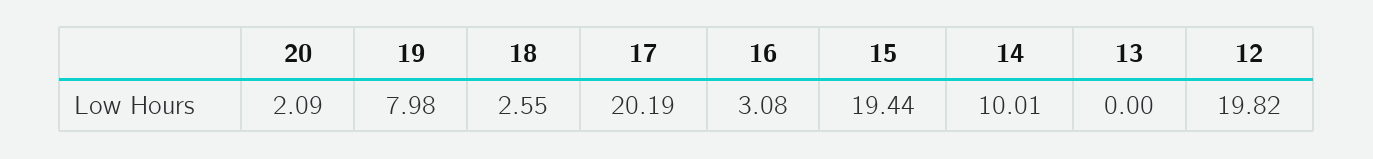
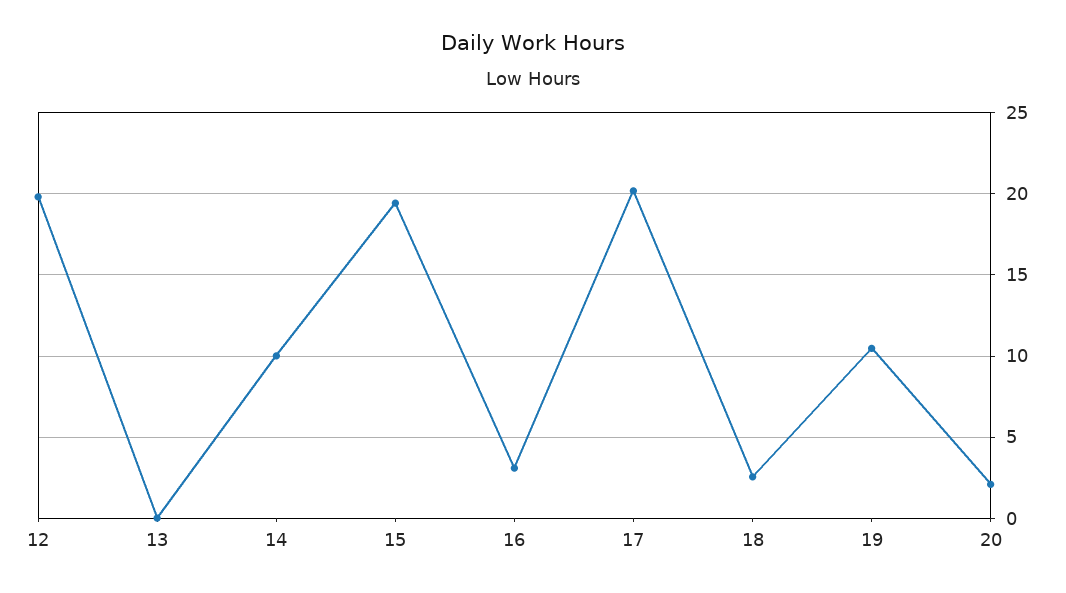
19: 7.98 -> 10.5

